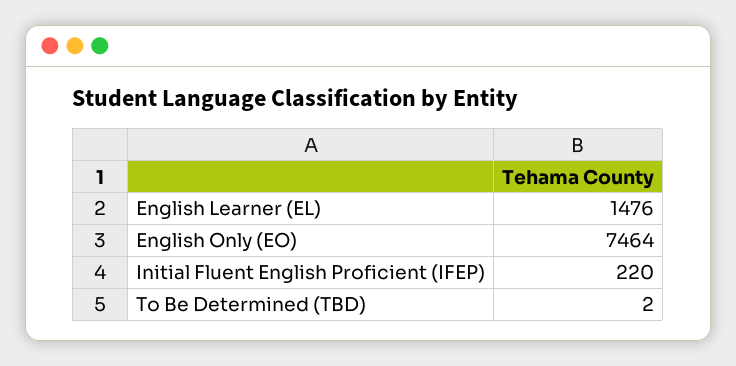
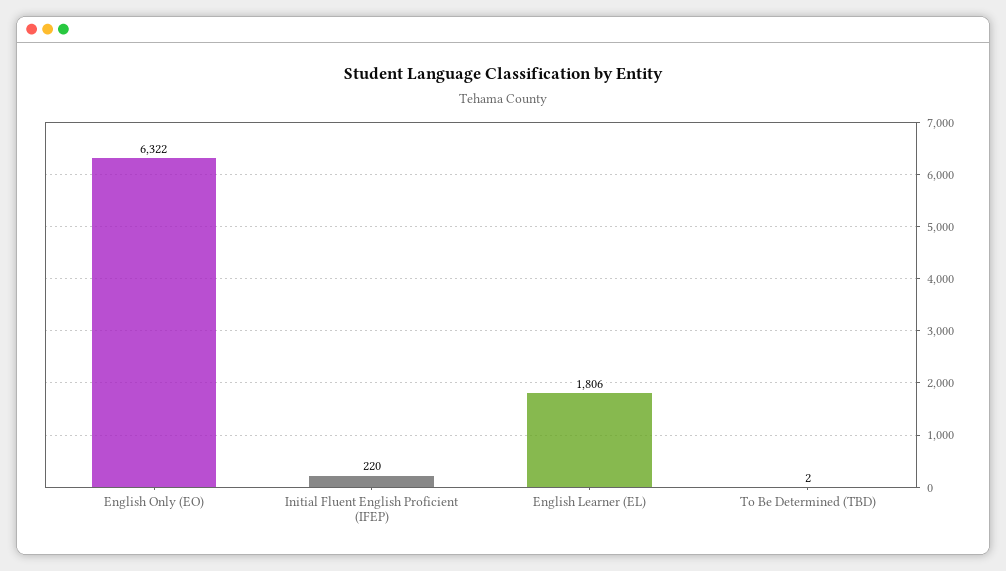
English Learner (EL): 1476 -> 1806
English Only (EO): 7464 -> 6322

